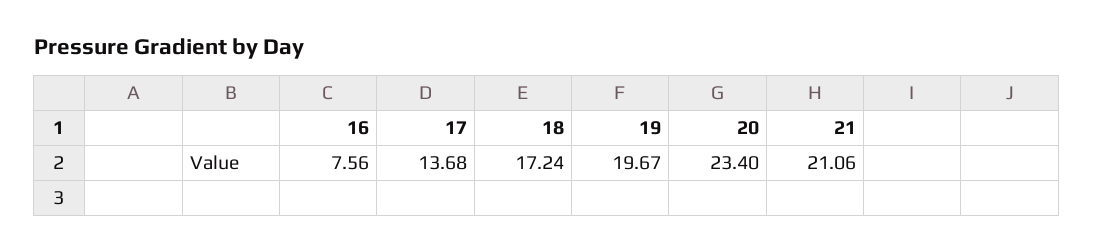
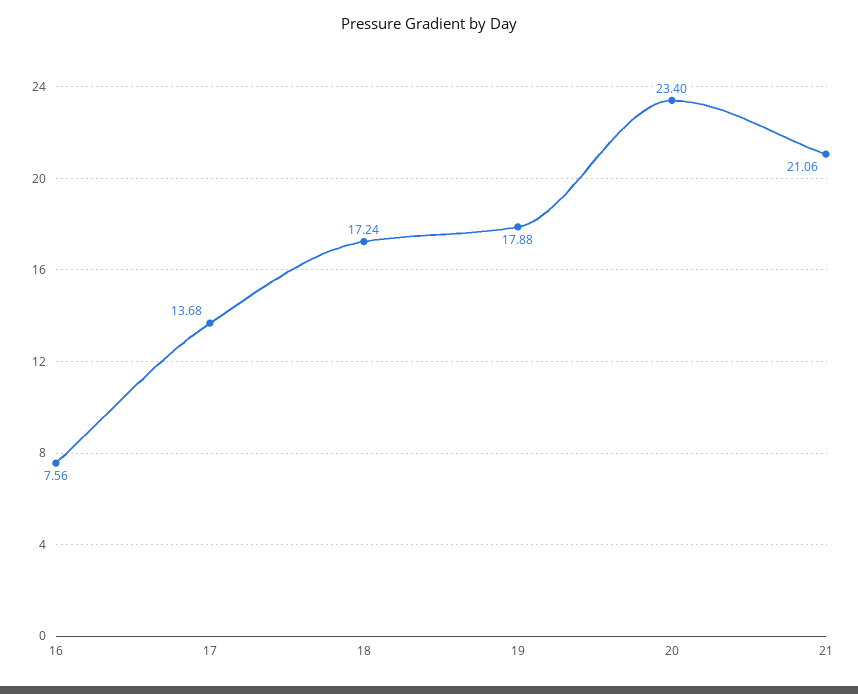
19: 19.67 -> 17.88

